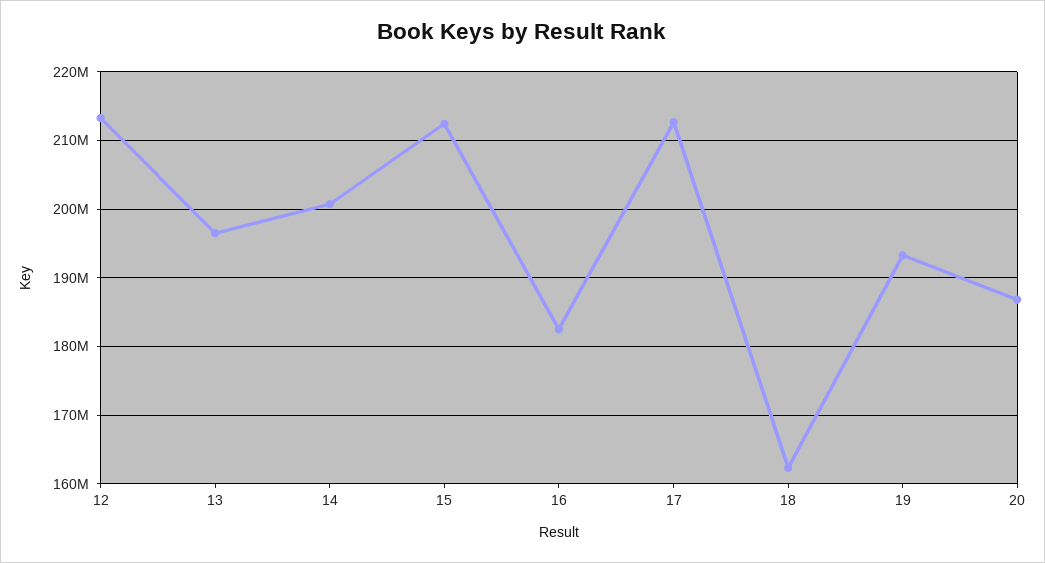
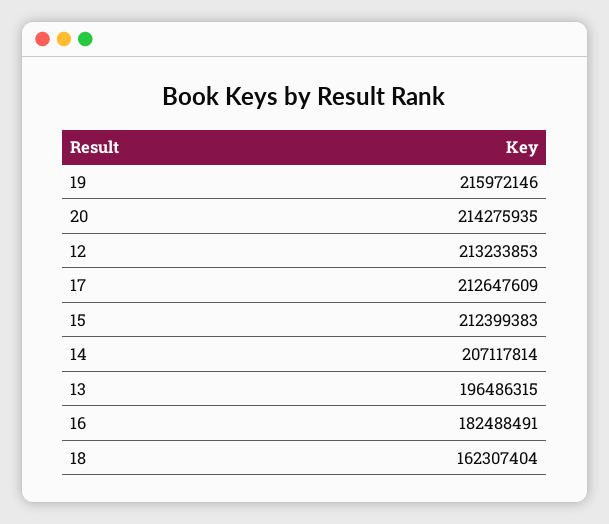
14: 201000000 -> 207117814
19: 193000000 -> 215972146
20: 187000000 -> 214275935

